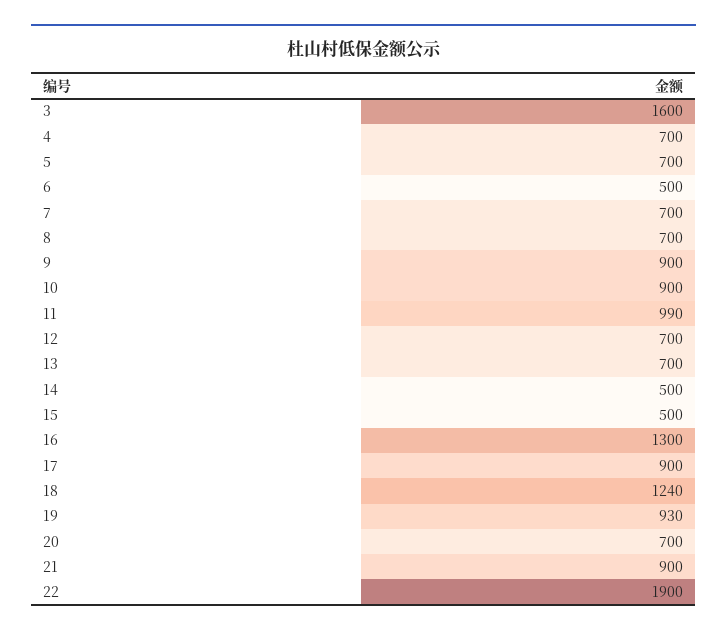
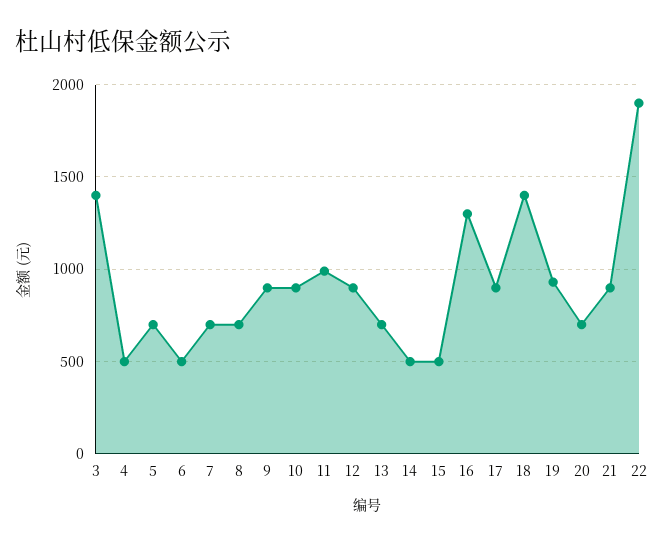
3: 1600 -> 1400
4: 700 -> 500
12: 700 -> 900
18: 1240 -> 1400

